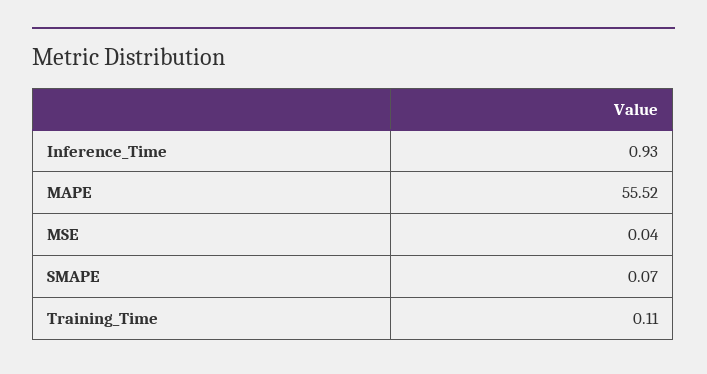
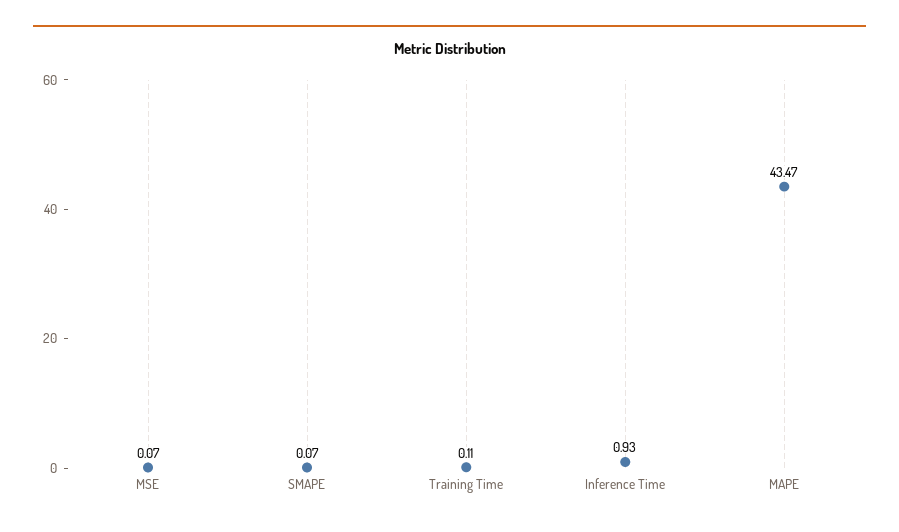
MAPE: 55.52 -> 43.47
MSE: 0.04 -> 0.07

